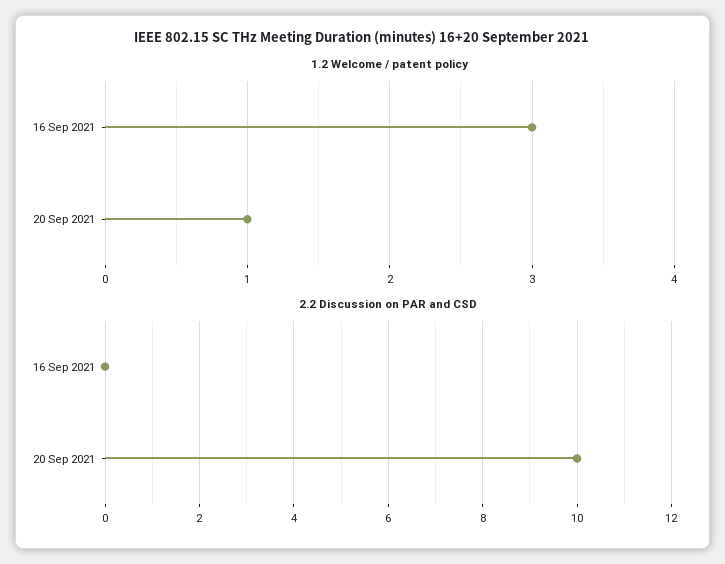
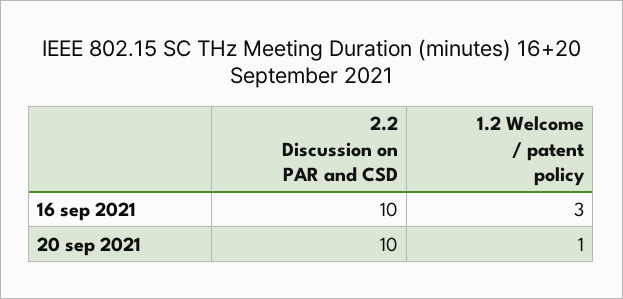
2.2 Discussion on PAR and CSD, 16 Sep 2021: 0 -> 10

